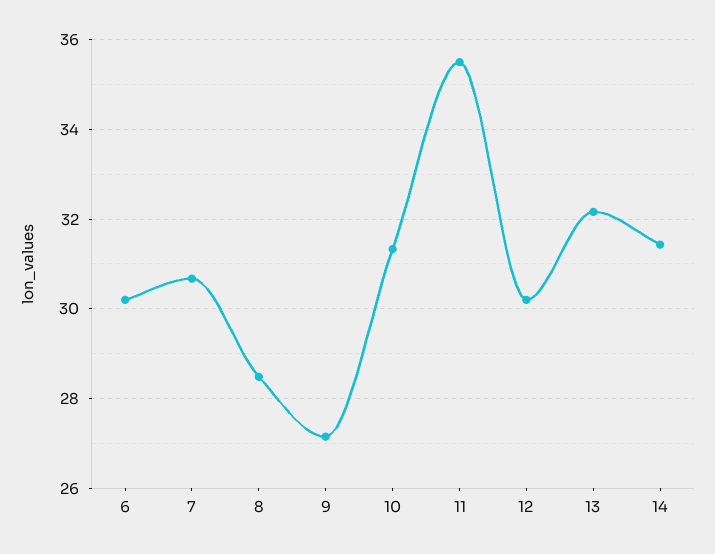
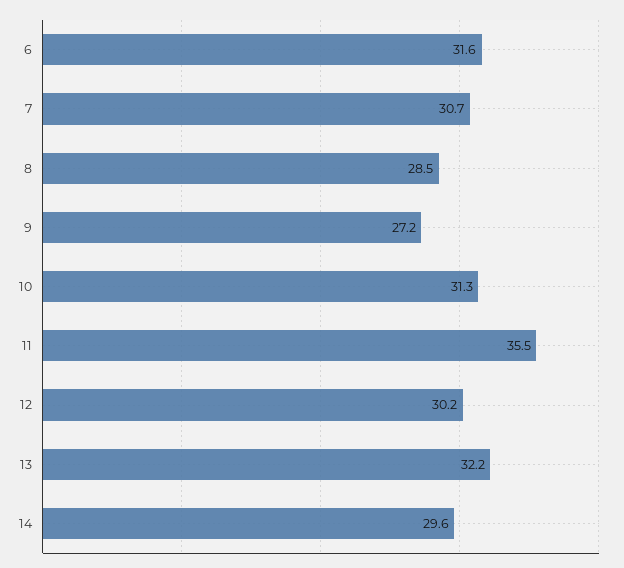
6: 30.2 -> 31.6
14: 31.4 -> 29.6

